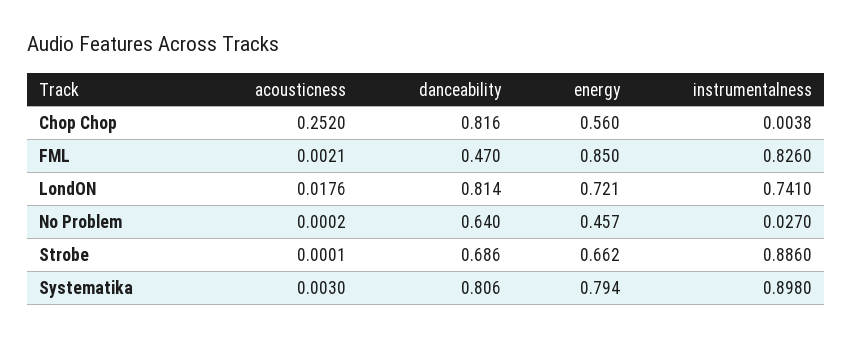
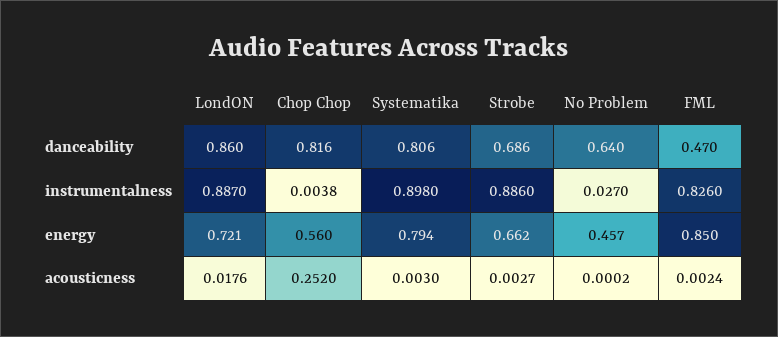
acousticness, FML: 0.0021 -> 0.0024
danceability, LondON: 0.814 -> 0.86
instrumentalness, LondON: 0.741 -> 0.887
acousticness, Strobe: 0.0001 -> 0.0027

